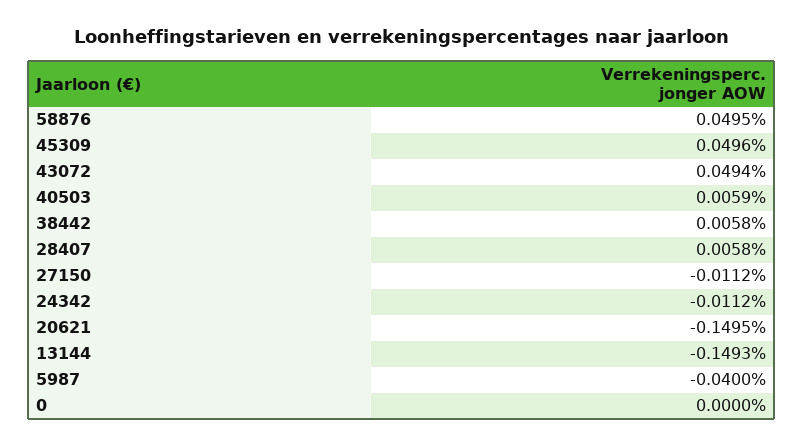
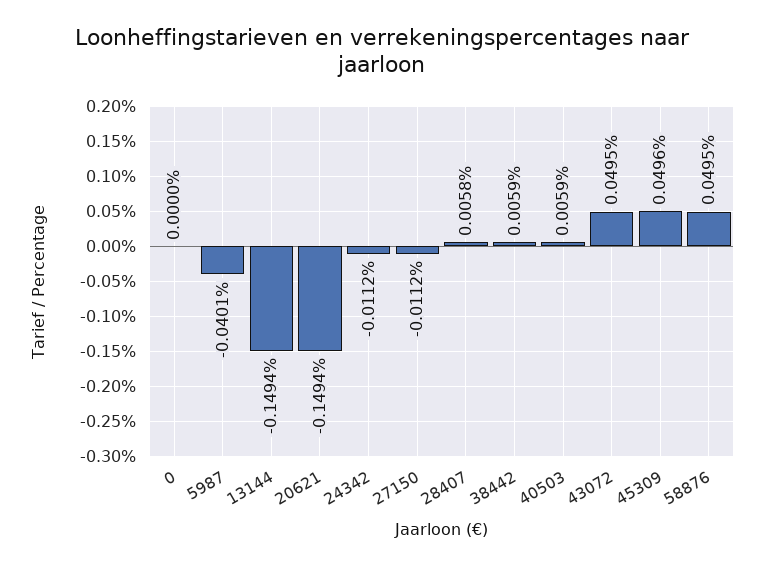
43072: 0.0494 -> 0.0495
38442: 0.0058 -> 0.0059
20621: -0.1495 -> -0.1494
13144: -0.1493 -> -0.1494
5987: -0.04 -> -0.0401

